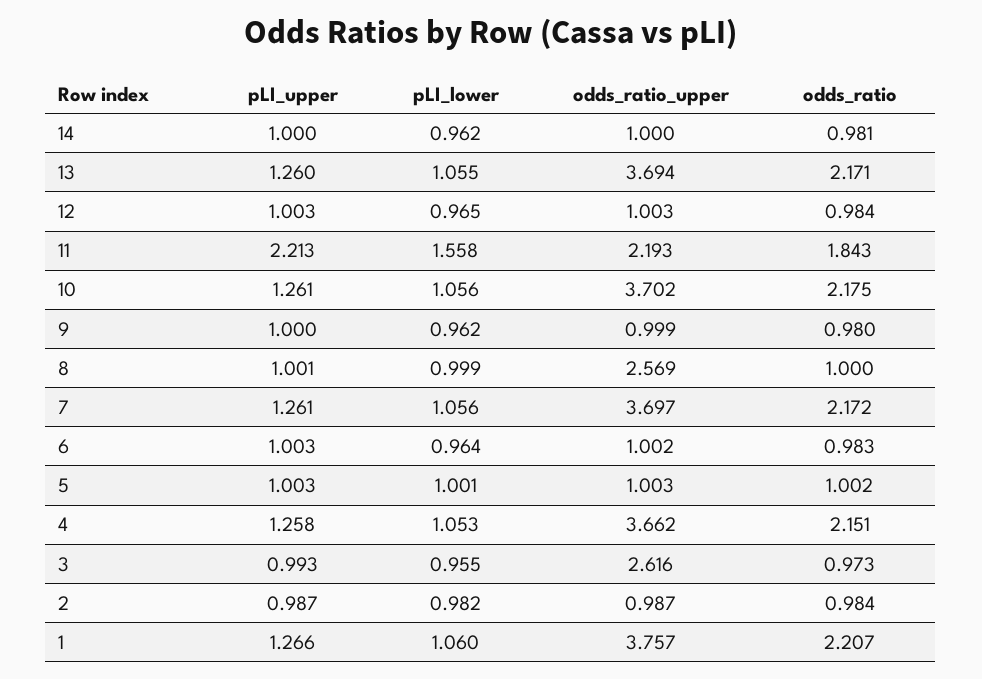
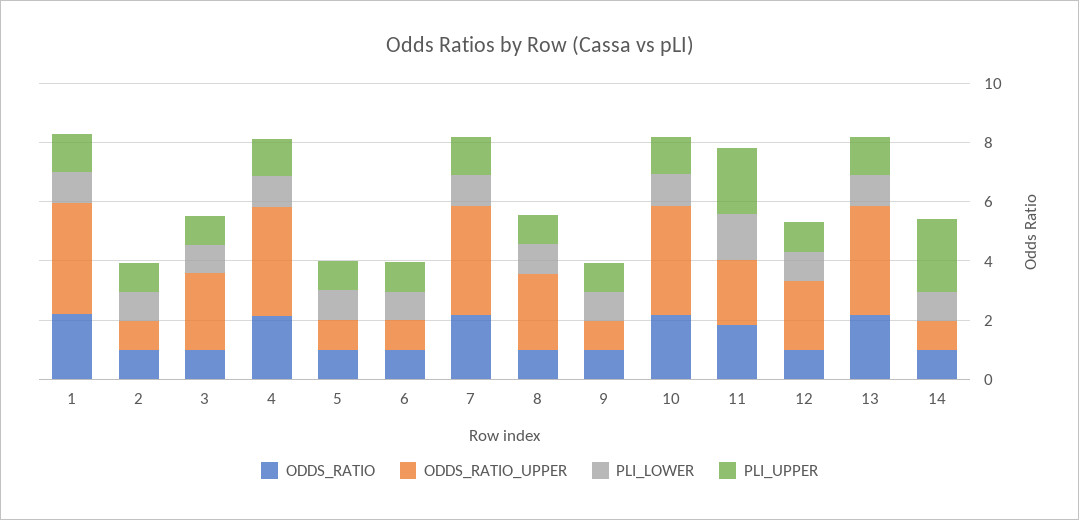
pLI_upper, 14: 1 -> 2.5
odds_ratio_upper, 12: 1.003 -> 2.5

